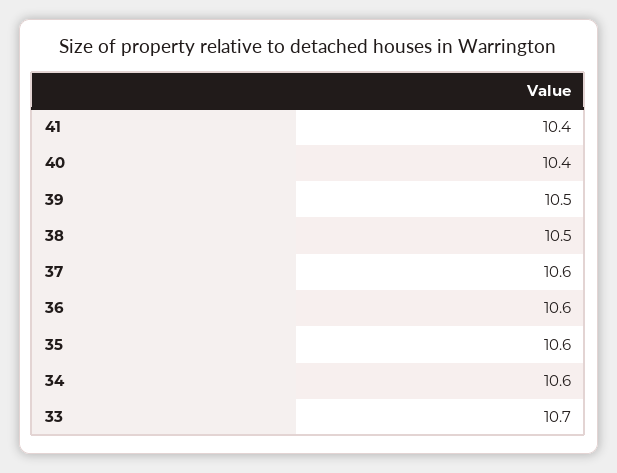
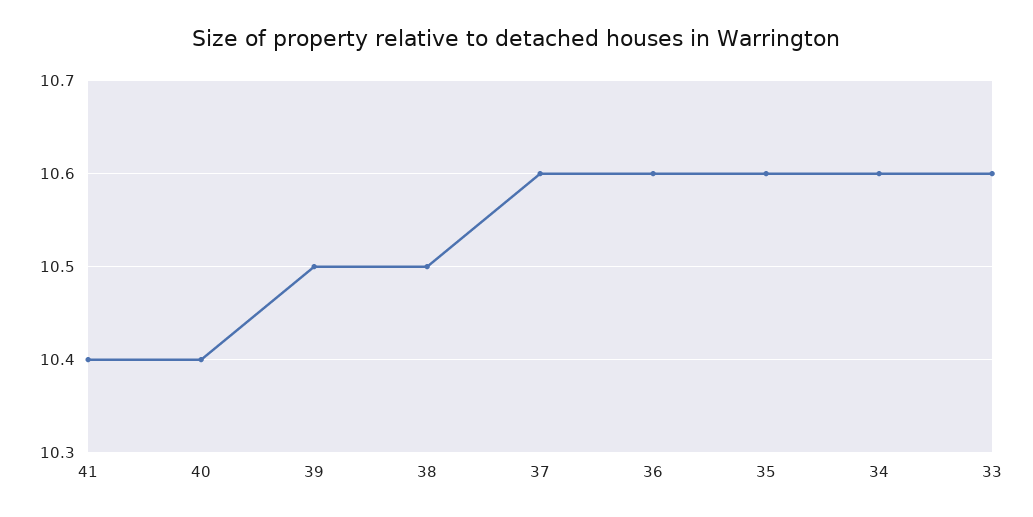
33: 10.7 -> 10.6

